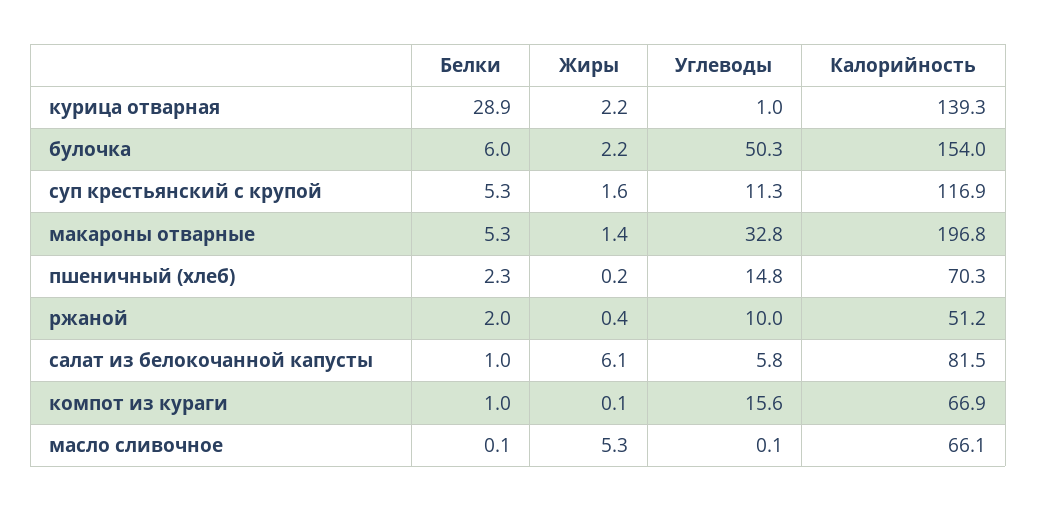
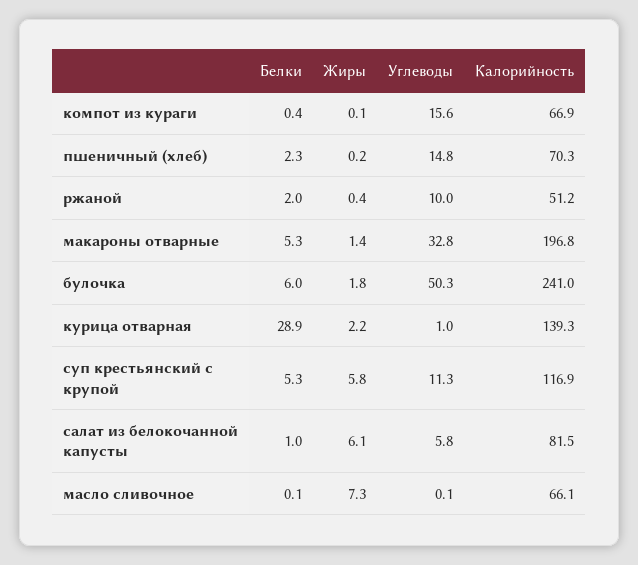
Жиры, булочка: 2.2 -> 1.8
Калорийность, булочка: 154 -> 241
Жиры, суп крестьянский с крупой: 1.6 -> 5.8
Белки, компот из кураги: 1 -> 0.4
Жиры, масло сливочное: 5.3 -> 7.3

